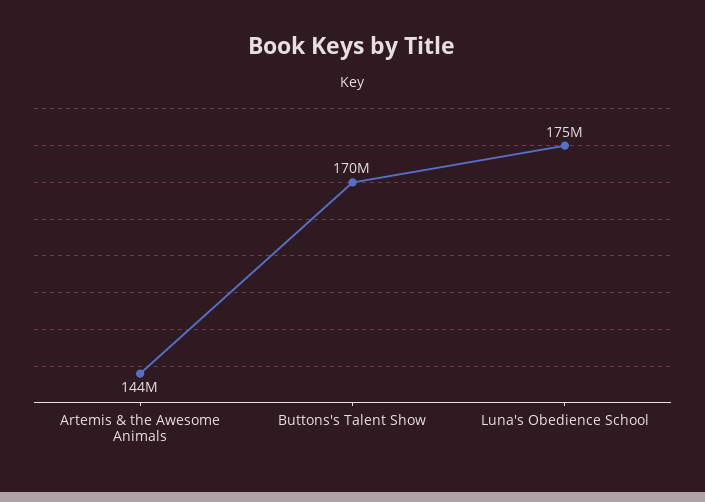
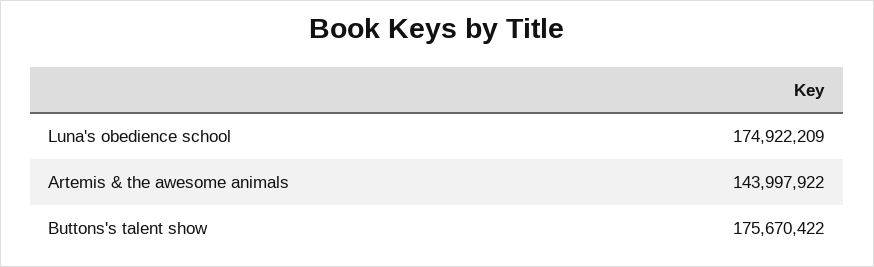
Buttons's Talent Show: 170000000 -> 175670422

